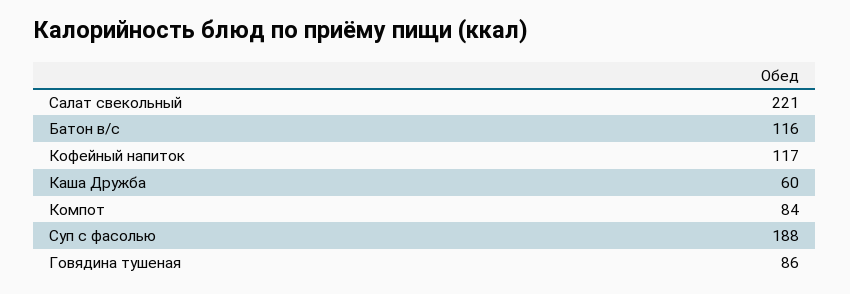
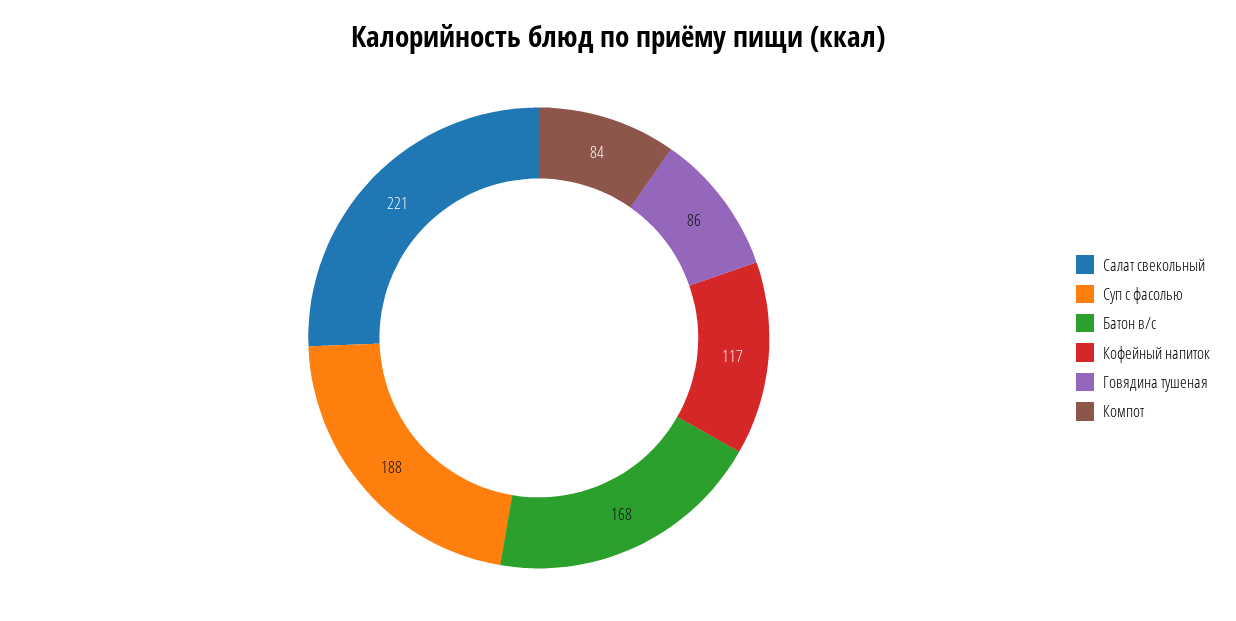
Батон в/с: 116 -> 168
Каша Дружба: 60 -> none

